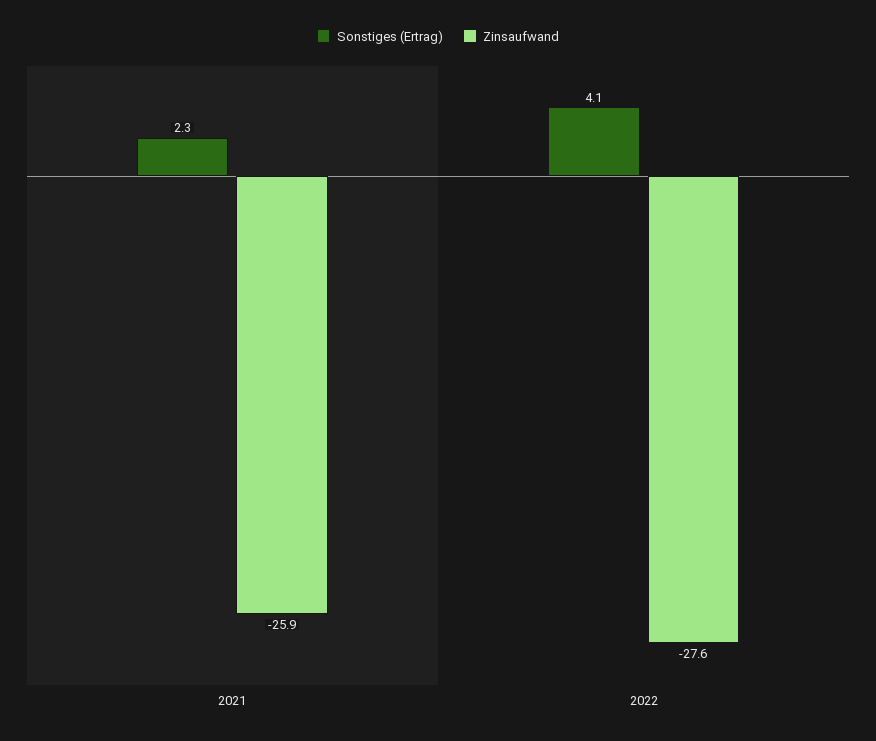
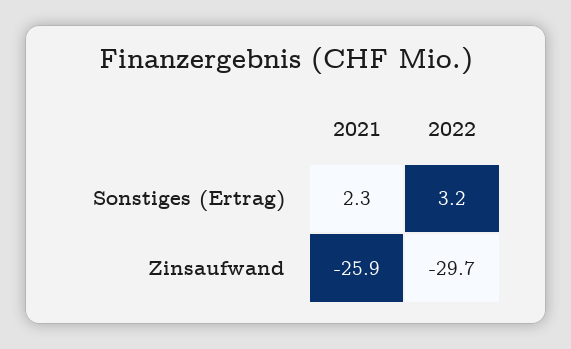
Sonstiges (Ertrag), 2022: 4.1 -> 3.2
Zinsaufwand, 2022: -27.6 -> -29.7

